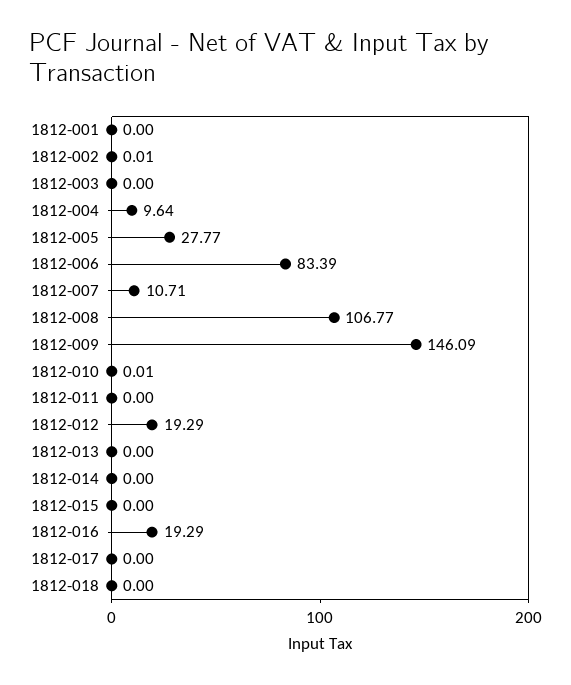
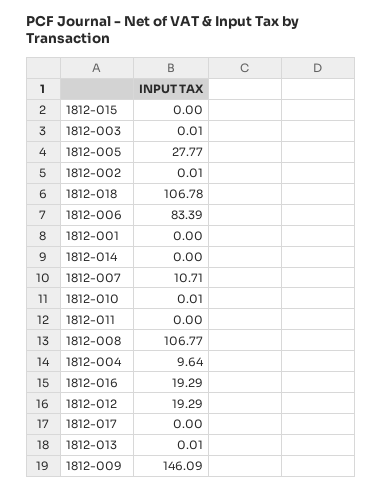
1812-003: 0 -> 0.01
1812-013: 0 -> 0.01
1812-018: 0 -> 106.78

